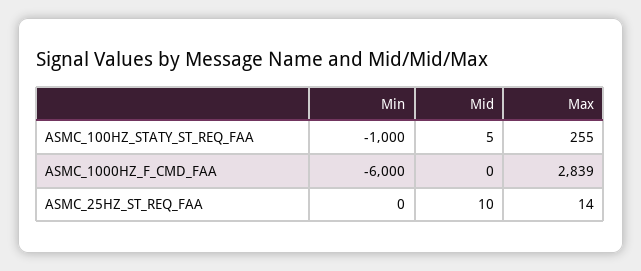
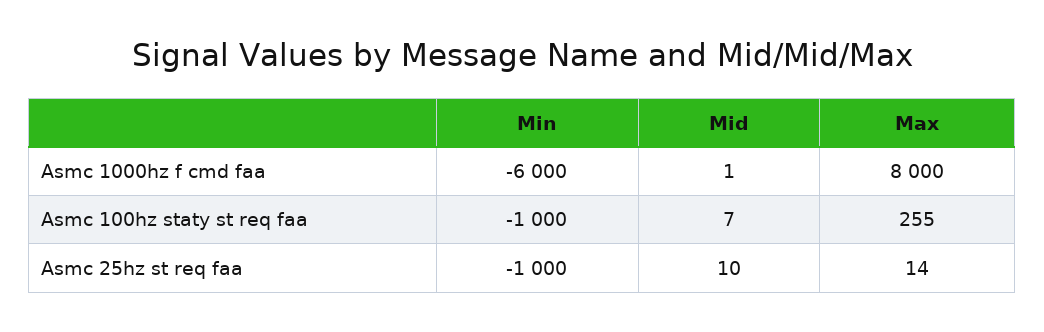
Mid, ASMC_100HZ_STATY_ST_REQ_FAA: 5 -> 7
Mid, ASMC_1000HZ_F_CMD_FAA: 0 -> 1
Max, ASMC_1000HZ_F_CMD_FAA: 2839 -> 8000
Min, ASMC_25HZ_ST_REQ_FAA: 0 -> -1000

